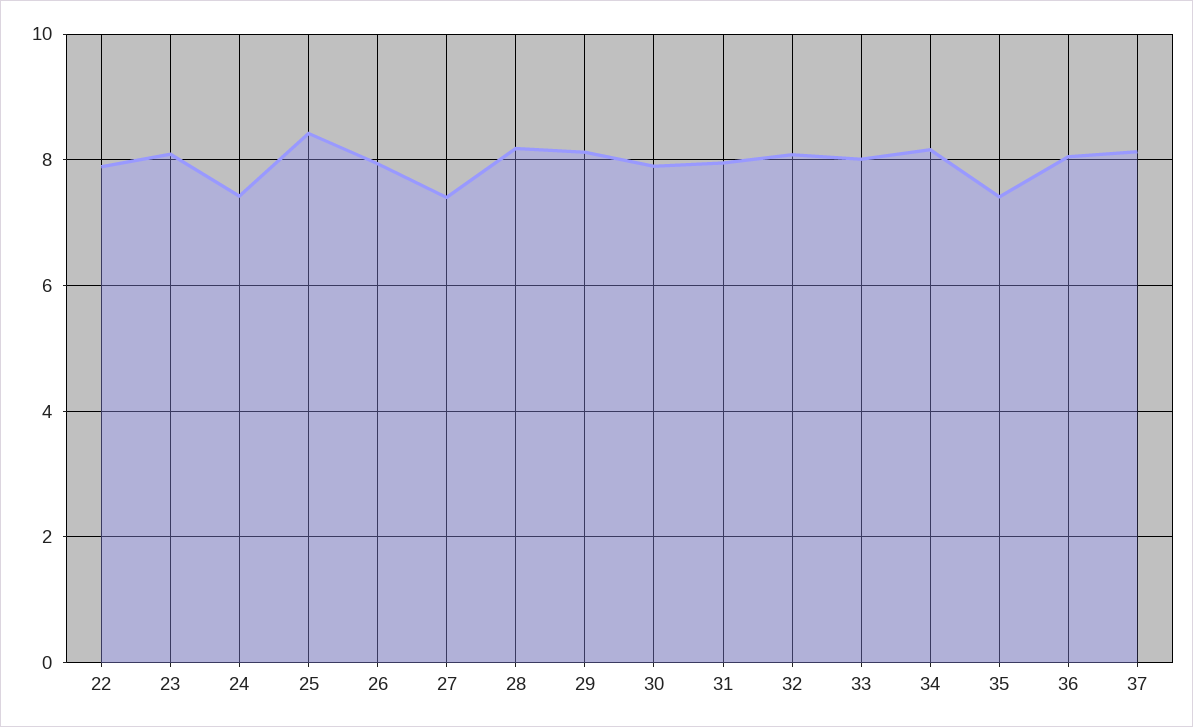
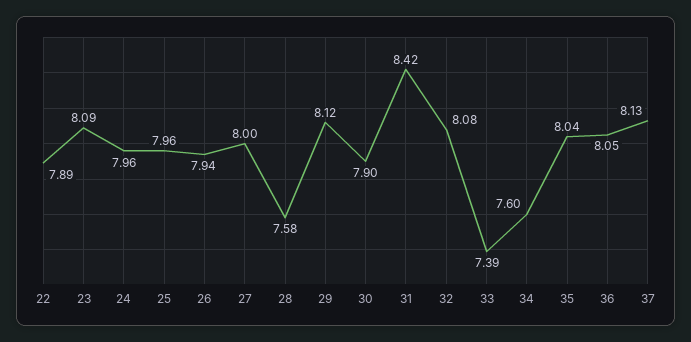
24: 7.4 -> 7.96
25: 8.4 -> 7.96
27: 7.4 -> 8
28: 8.2 -> 7.58
31: 8 -> 8.42
33: 8 -> 7.39
34: 8.2 -> 7.6
35: 7.4 -> 8.04

